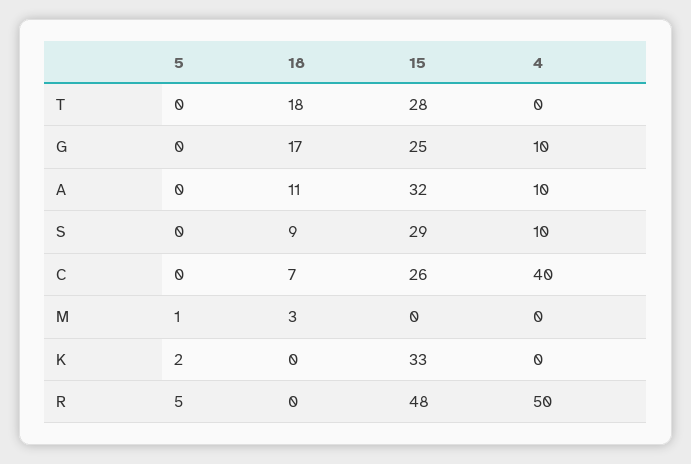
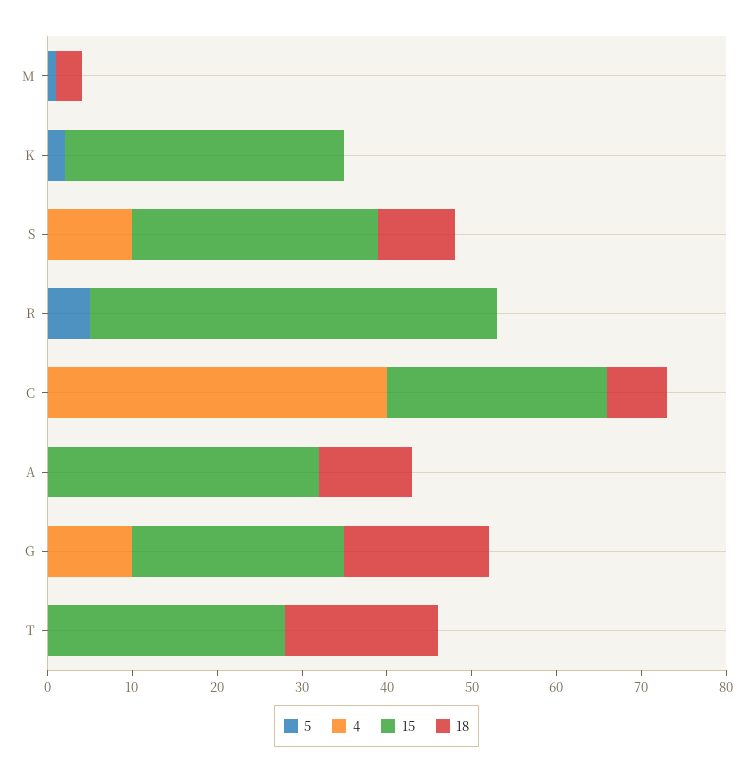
4, A: 10 -> 0
4, R: 50 -> 0

